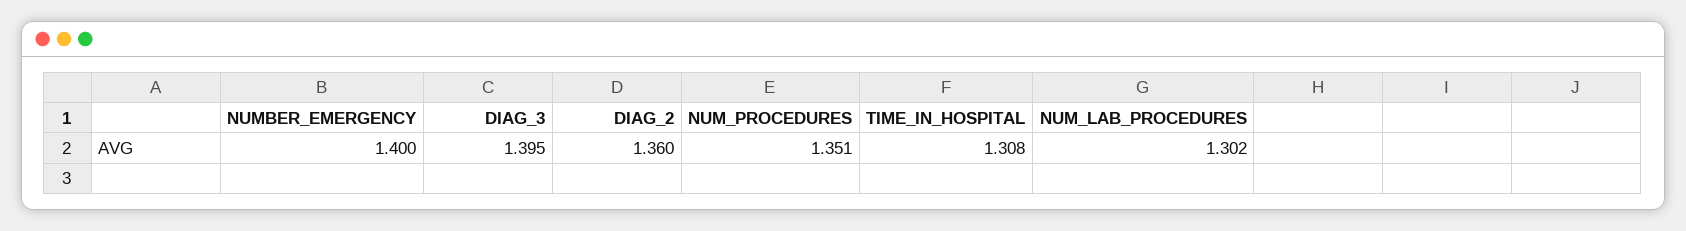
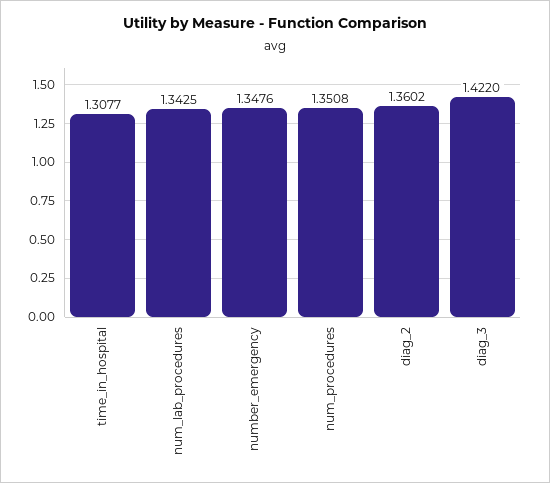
NUMBER_EMERGENCY: 1.4 -> 1.3476
DIAG_3: 1.395 -> 1.422
NUM_LAB_PROCEDURES: 1.302 -> 1.3425

